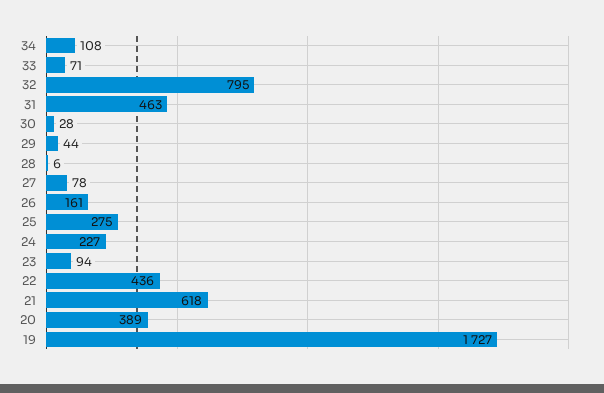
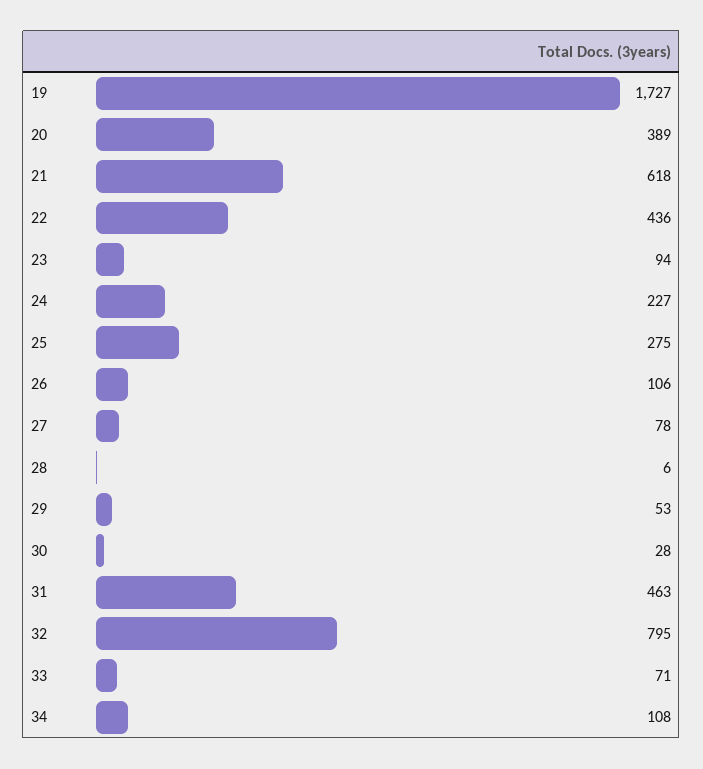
29: 44 -> 53
26: 161 -> 106

